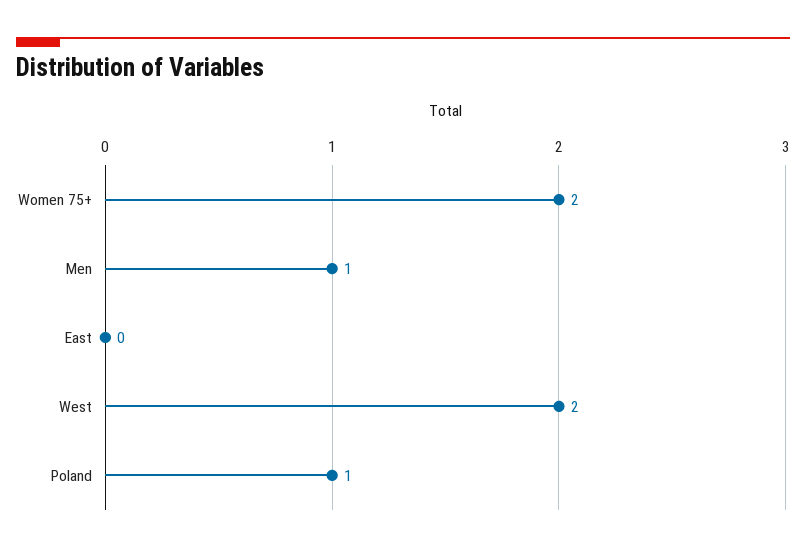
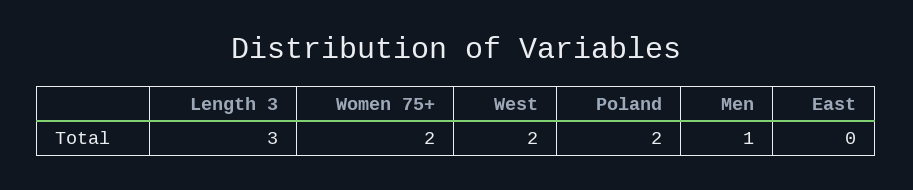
Poland: 1 -> 2
Length 3: none -> 3

